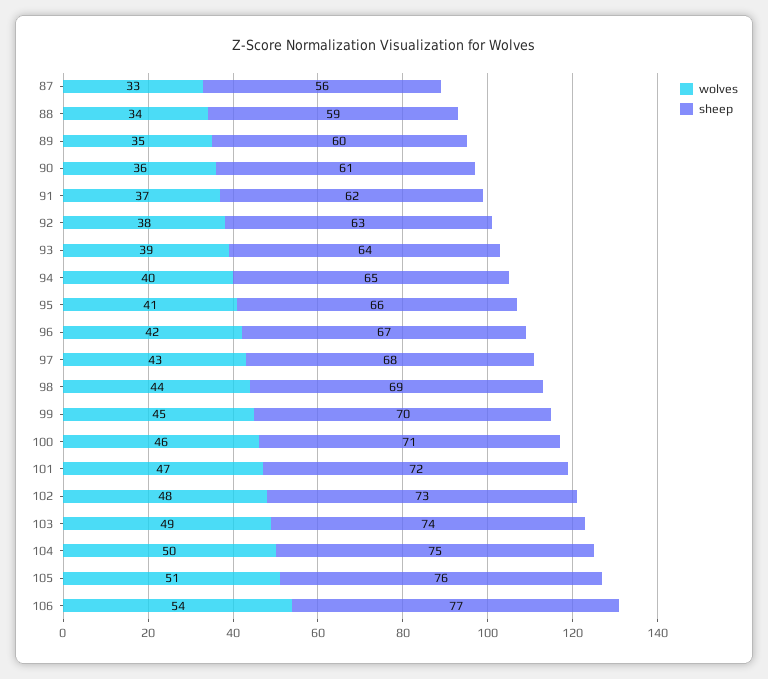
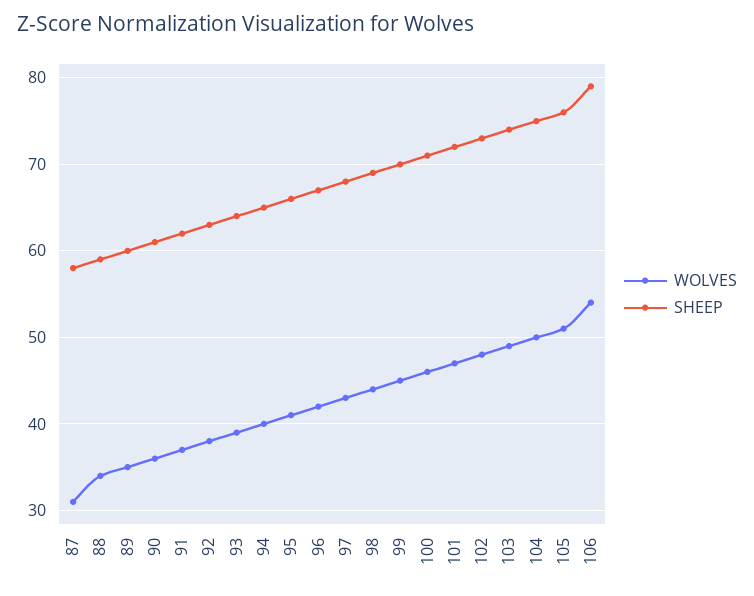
wolves, 87: 33 -> 31
sheep, 87: 56 -> 58
sheep, 106: 77 -> 79

